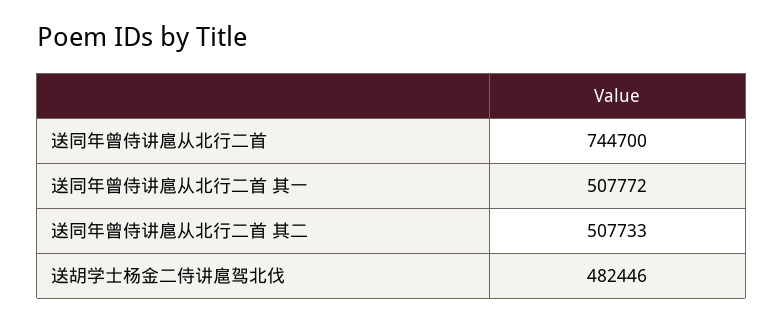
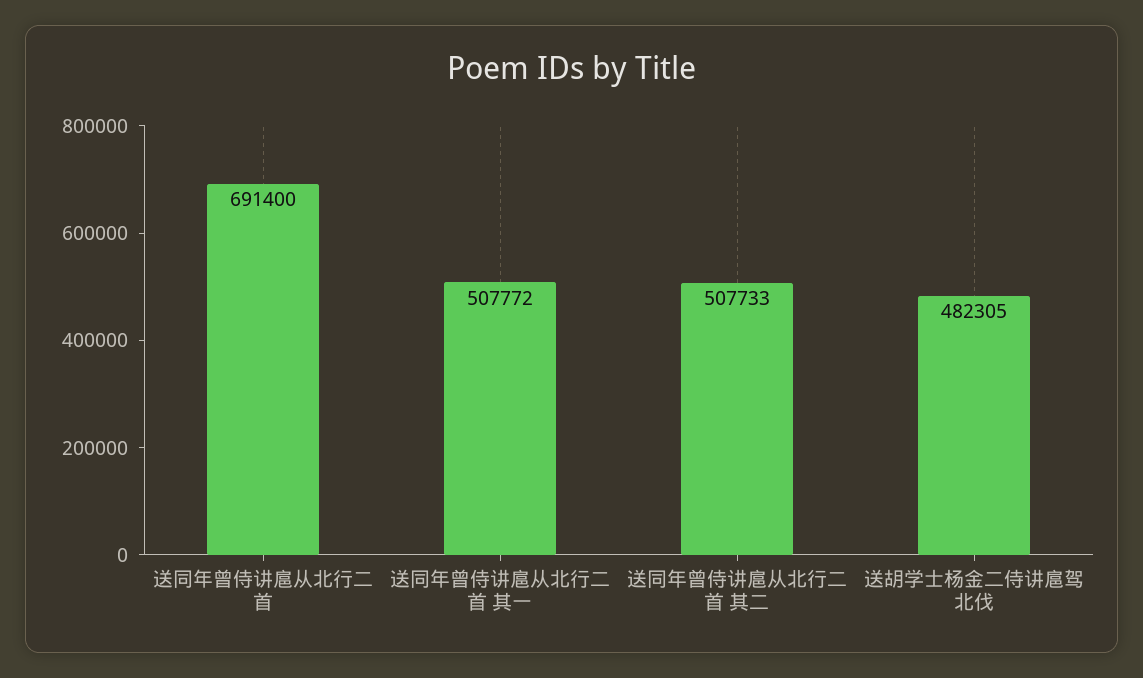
送同年曾侍讲扈从北行二首: 744700 -> 691400
送胡学士杨金二侍讲扈驾北伐: 482446 -> 482305

